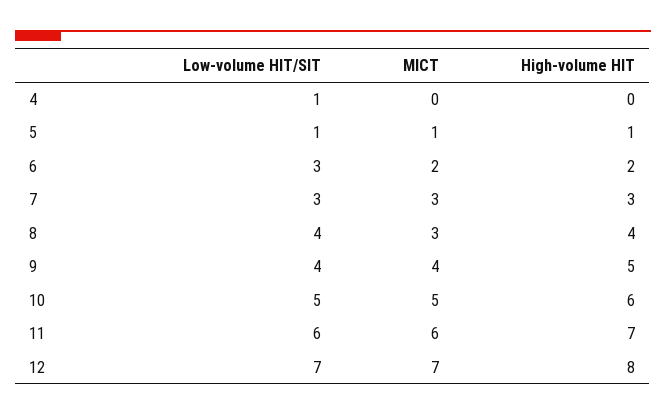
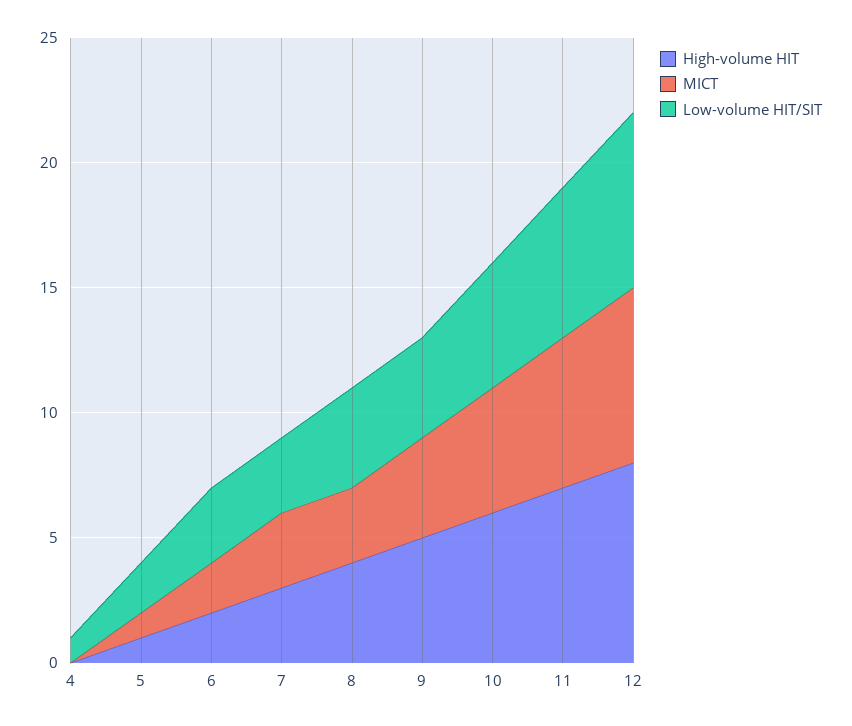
Low-volume HIT/SIT, 5: 1 -> 2

